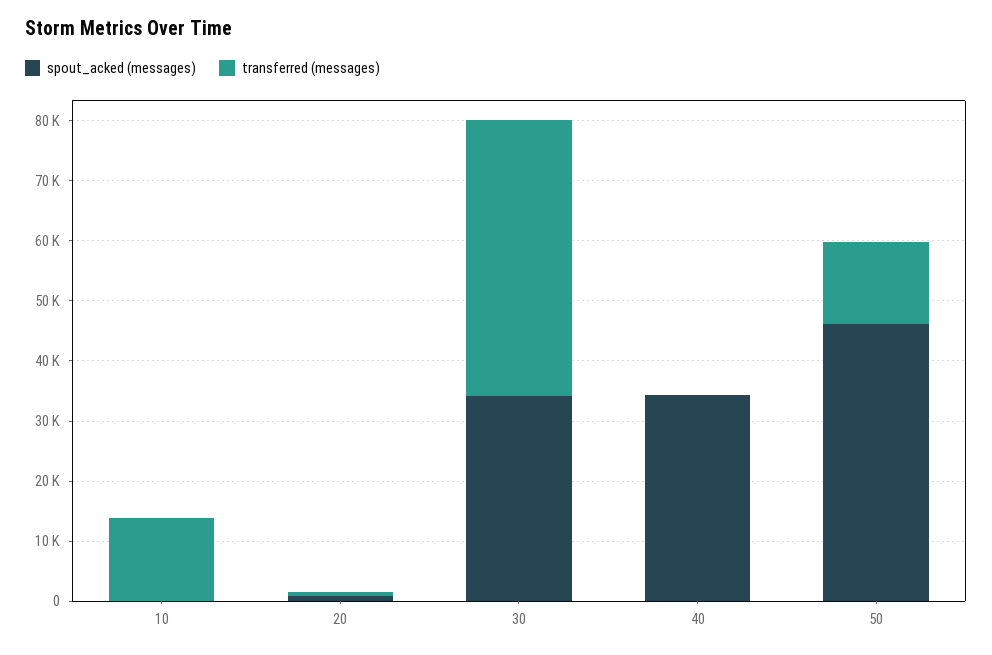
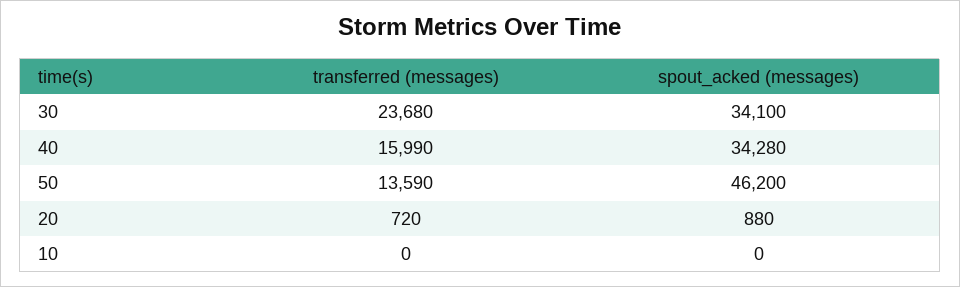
transferred (messages), 10: 14000 -> 0
transferred (messages), 30: 46000 -> 23680
transferred (messages), 40: 0 -> 15990

